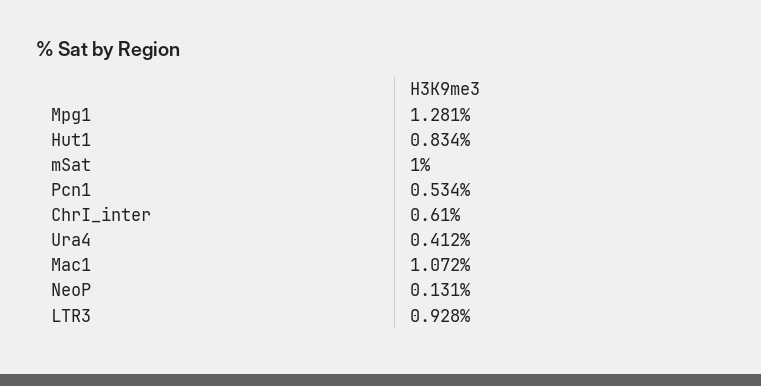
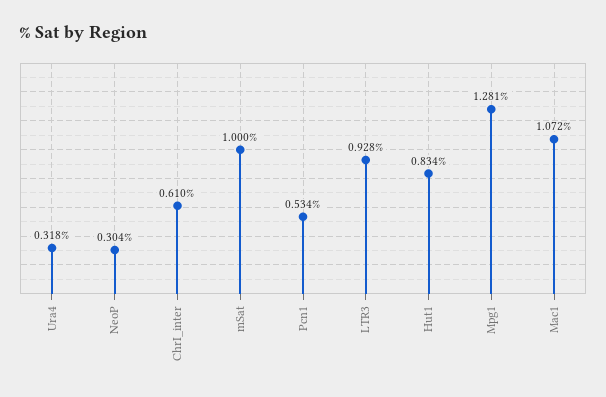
Ura4: 0.412 -> 0.318
NeoP: 0.131 -> 0.304

